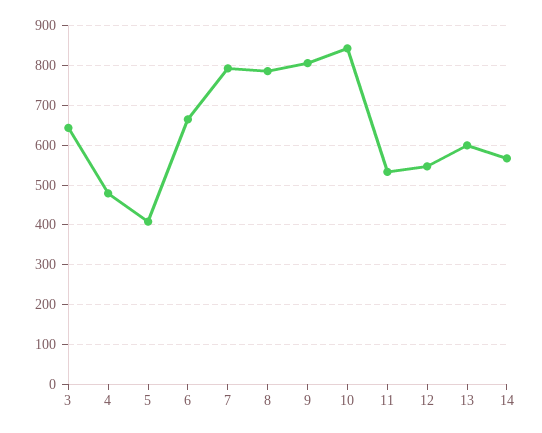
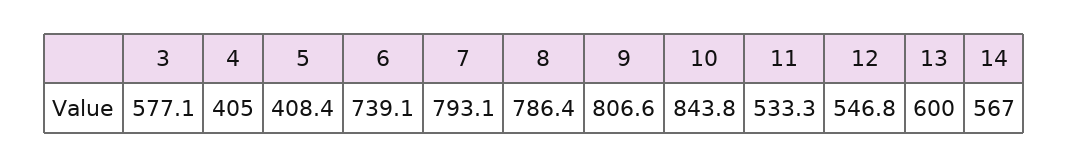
3: 640 -> 577.1
4: 480 -> 405
6: 660 -> 739.1

